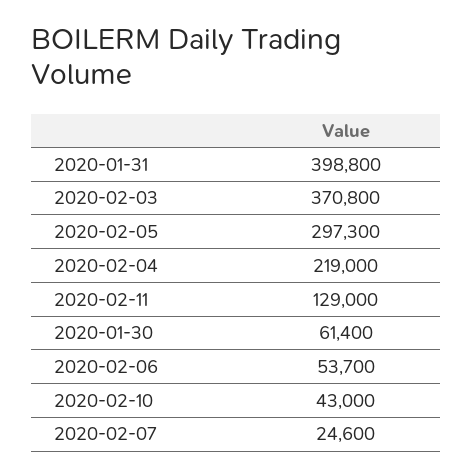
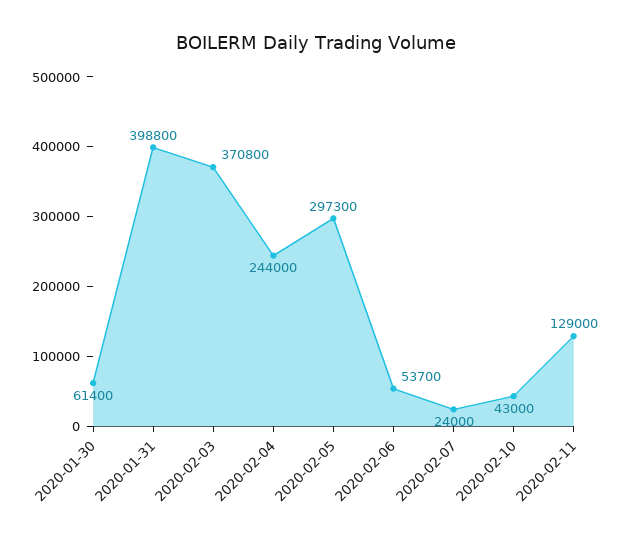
2020-02-04: 219000 -> 244000
2020-02-07: 24600 -> 24000

